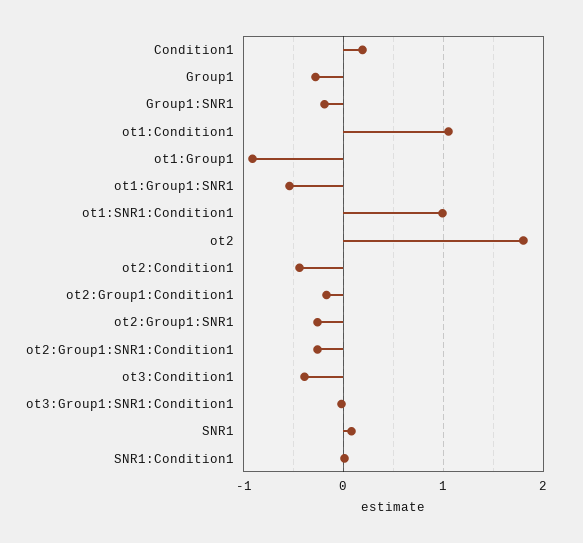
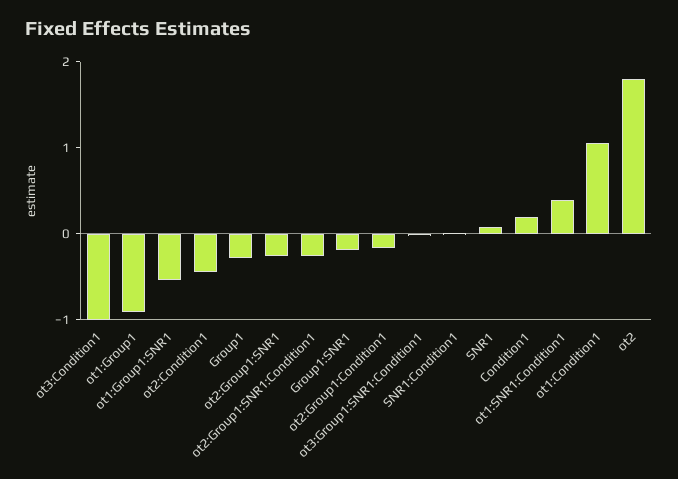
ot1:SNR1:Condition1: 1 -> 0.4
ot3:Condition1: -0.4 -> -1

